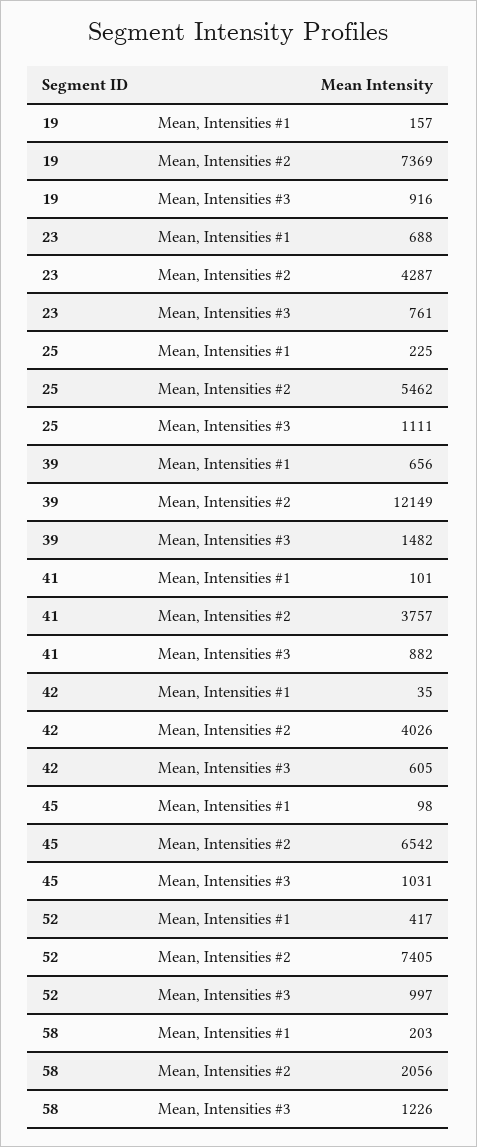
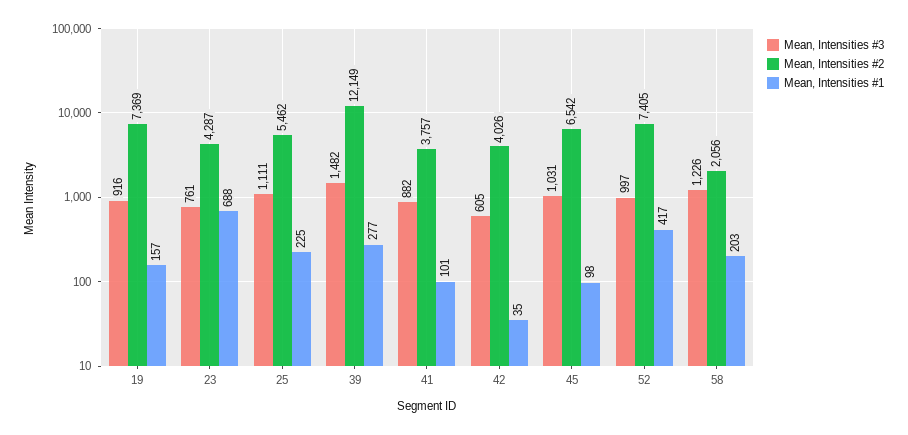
Mean, Intensities #1, 39: 656 -> 277

